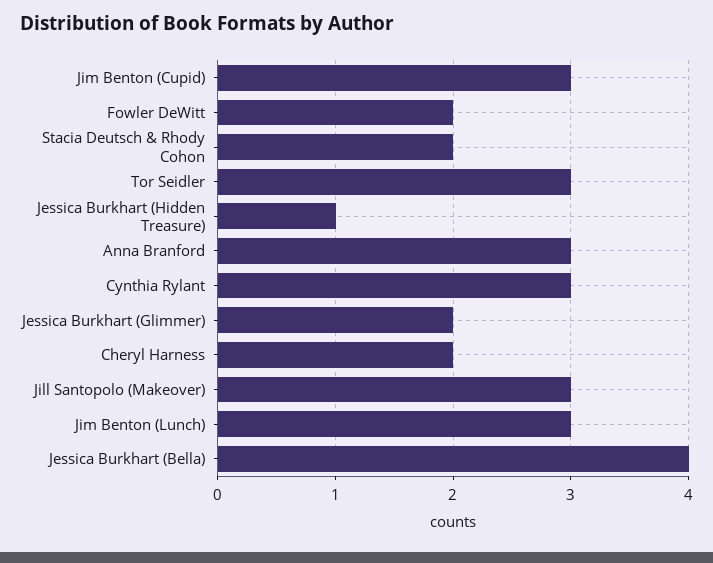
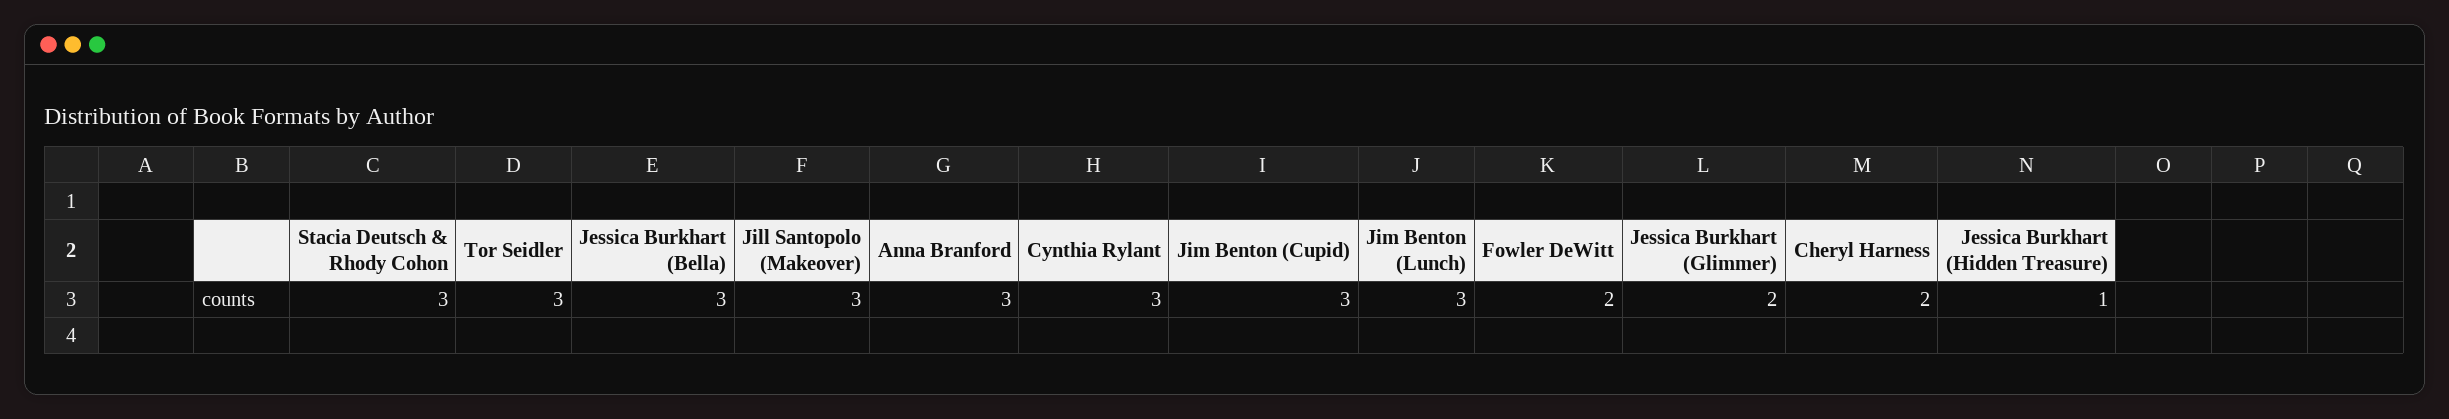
Stacia Deutsch & Rhody Cohon: 2 -> 3
Jessica Burkhart (Bella): 4 -> 3

